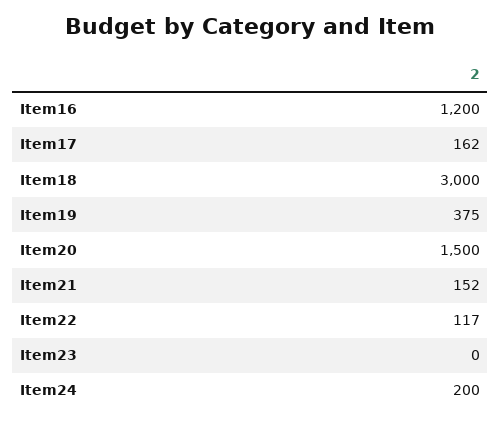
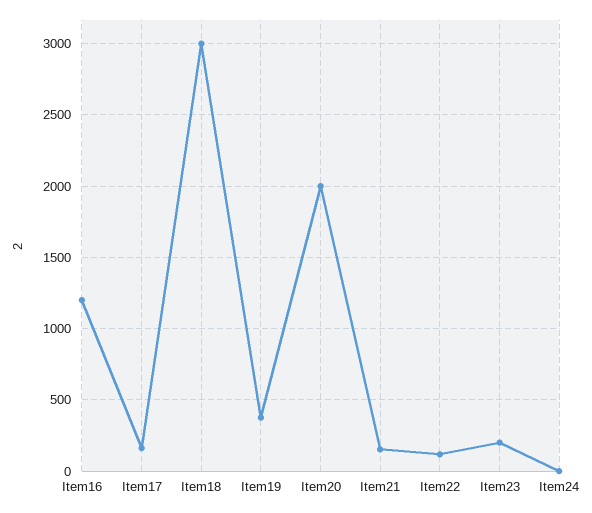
Item20: 1500 -> 2000
Item23: 0 -> 200
Item24: 200 -> 0

